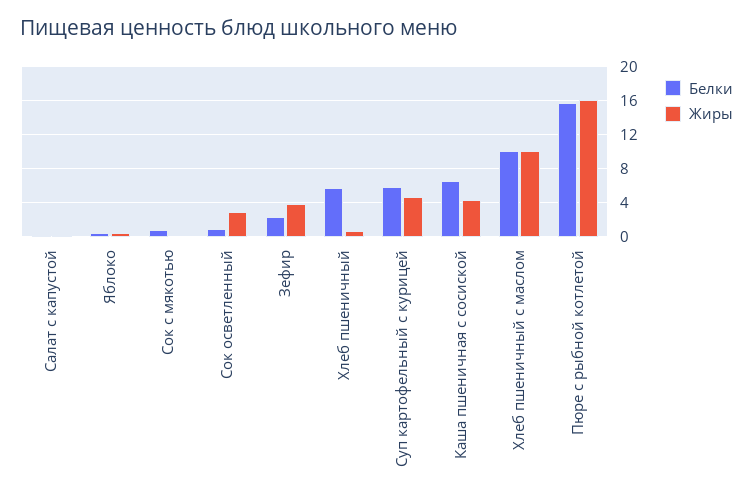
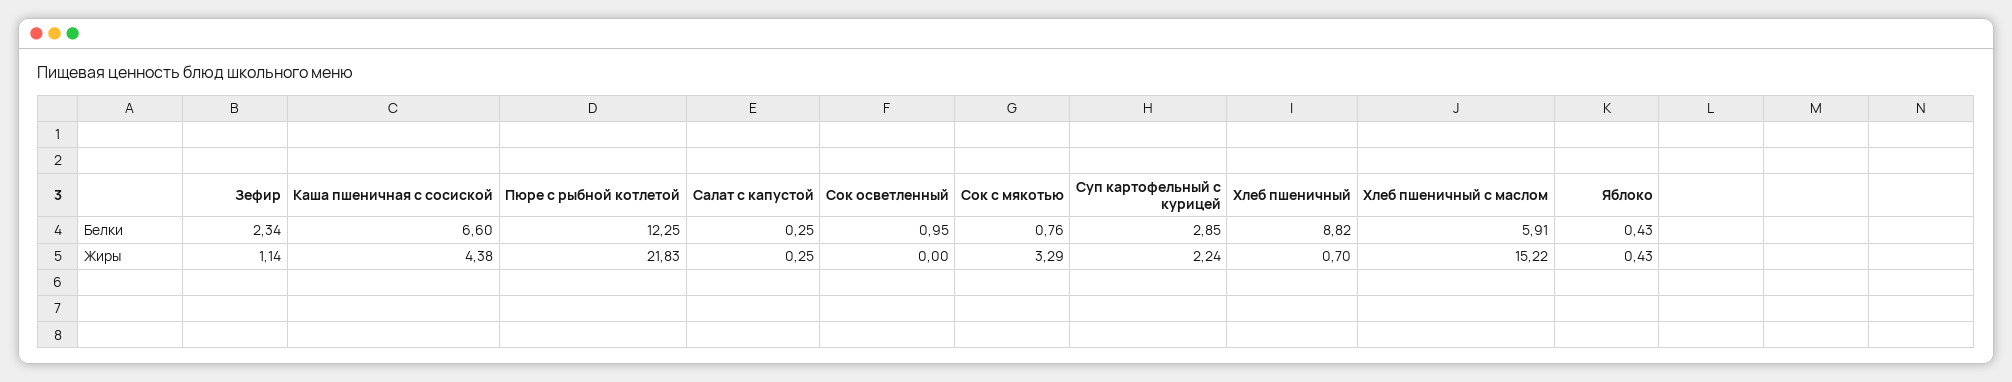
Жиры, Сок с мякотью: 0 -> 3.29
Жиры, Сок осветленный: 3 -> 0
Жиры, Зефир: 4 -> 1.14
Белки, Хлеб пшеничный: 6 -> 8.82
Белки, Суп картофельный с курицей: 6 -> 2.85
Жиры, Суп картофельный с курицей: 5 -> 2.24
Белки, Хлеб пшеничный с маслом: 10 -> 5.91
Жиры, Хлеб пшеничный с маслом: 10 -> 15.22
Белки, Пюре с рыбной котлетой: 16 -> 12.25
Жиры, Пюре с рыбной котлетой: 16 -> 21.83

